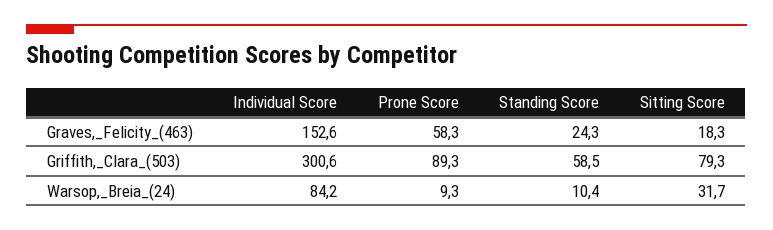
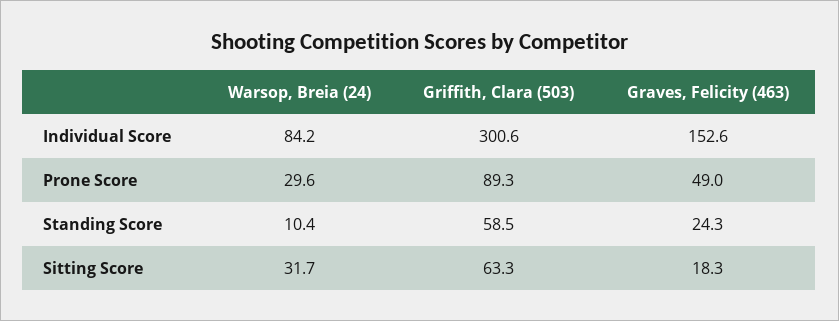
Prone Score, Graves,_Felicity_(463): 58.3 -> 49
Sitting Score, Griffith,_Clara_(503): 79.3 -> 63.3
Prone Score, Warsop,_Breia_(24): 9.3 -> 29.6

